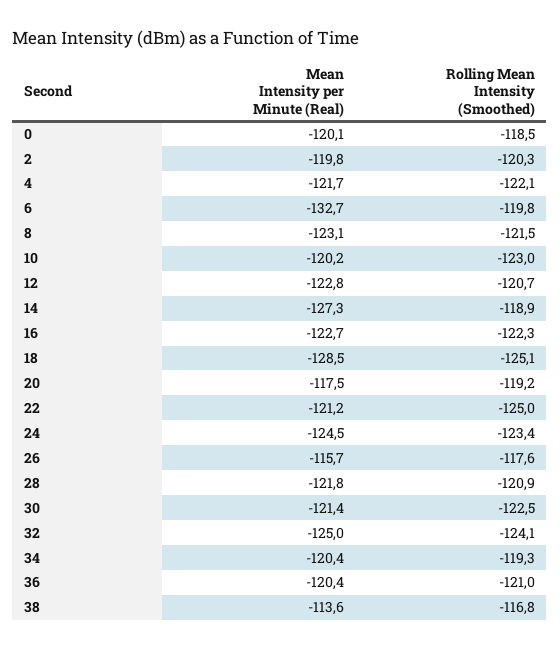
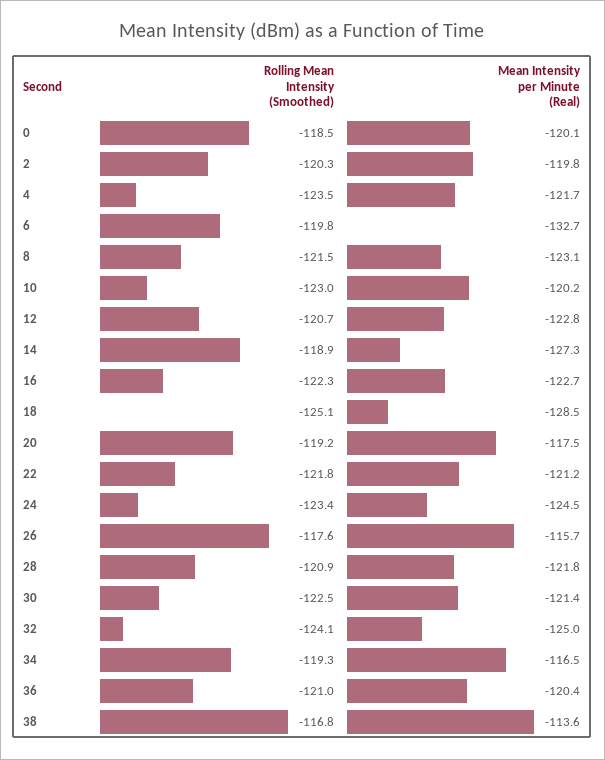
Rolling Mean Intensity (Smoothed), 4: -122.1 -> -123.5
Rolling Mean Intensity (Smoothed), 22: -125 -> -121.8
Mean Intensity per Minute (Real), 34: -120.4 -> -116.5

